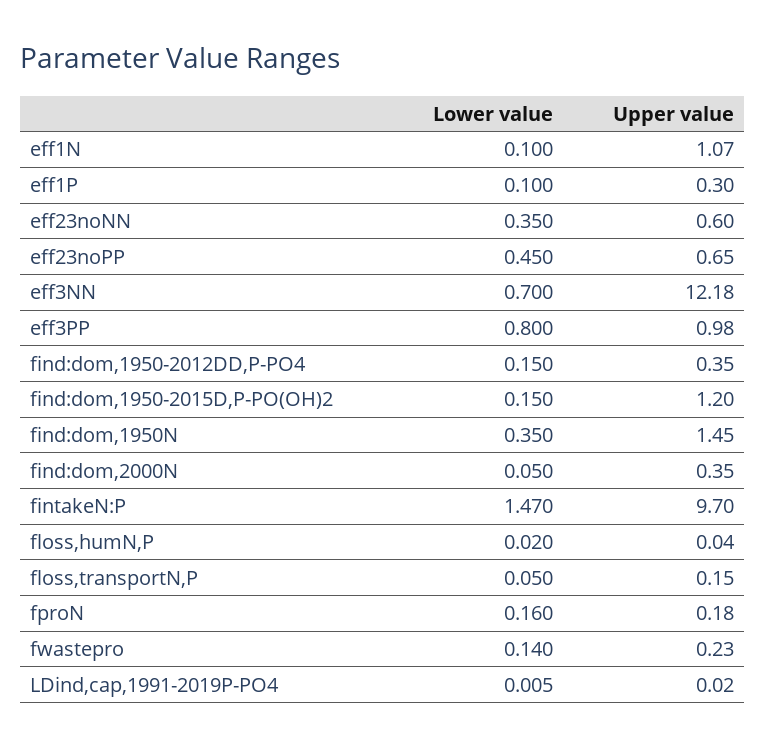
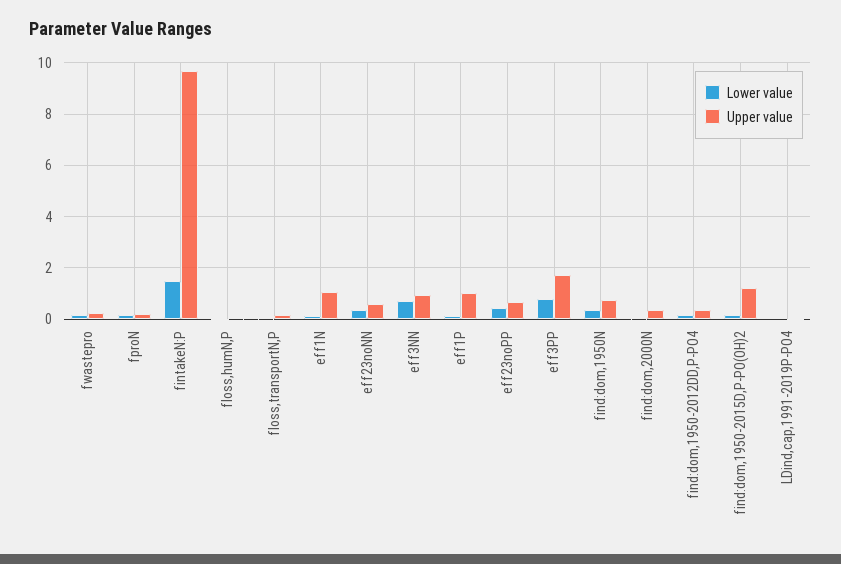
Upper value, eff1P: 0.3 -> 1
Upper value, eff3NN: 12.18 -> 1
Upper value, eff3PP: 0.98 -> 1.75
Upper value, find:dom,1950N: 1.45 -> 0.75

